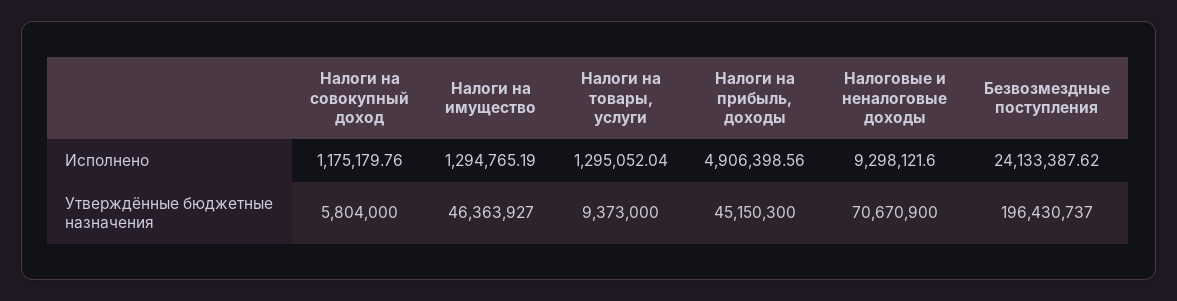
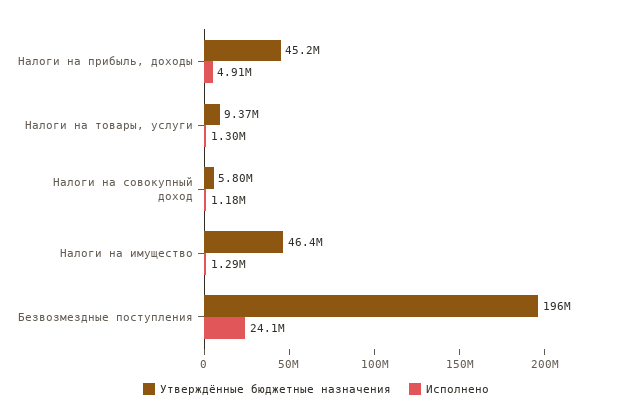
Исполнено, Налоговые и неналоговые доходы: 9298121.6 -> none
Утверждённые бюджетные назначения, Налоговые и неналоговые доходы: 70670900 -> none

